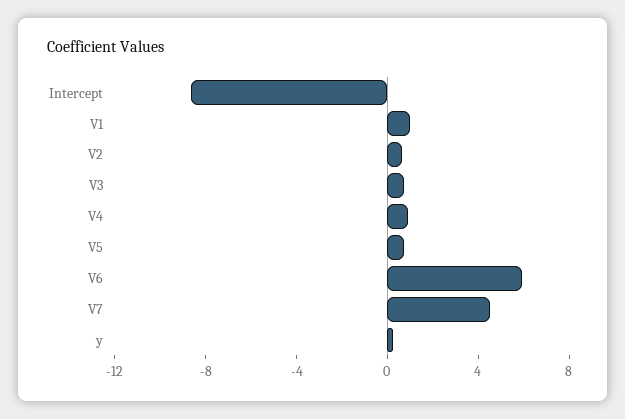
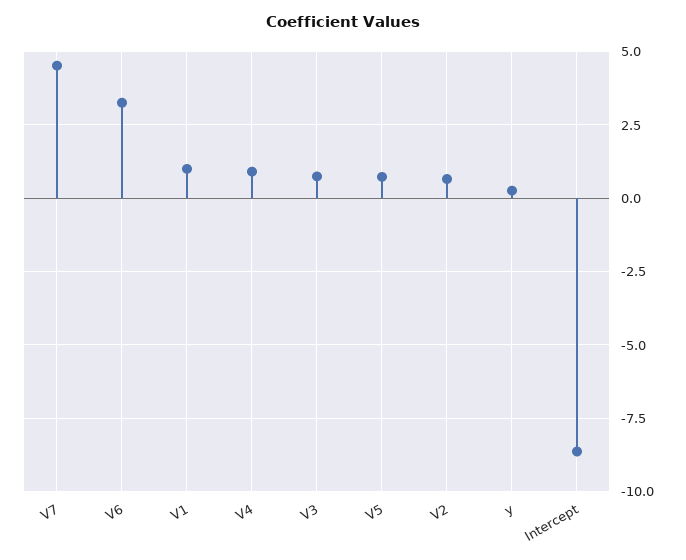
V6: 6 -> 3.25

